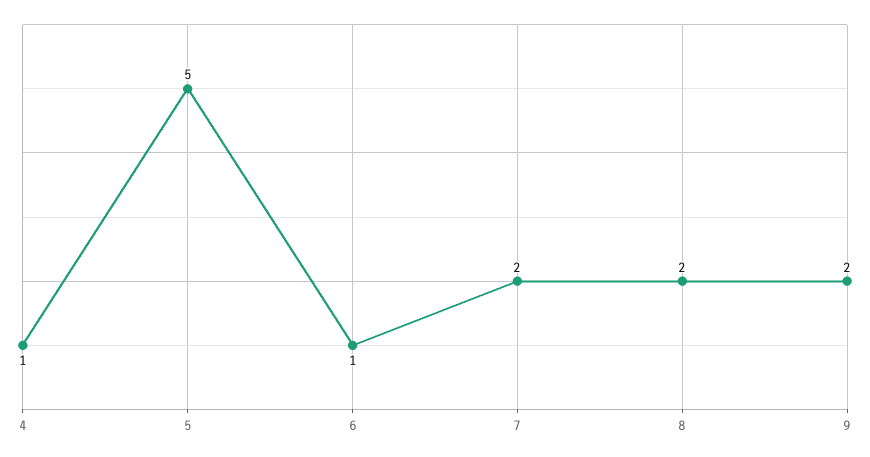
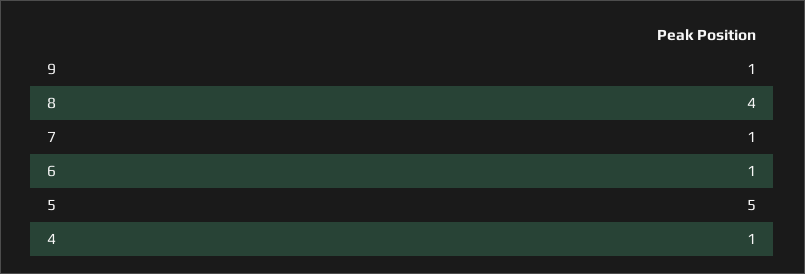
7: 2 -> 1
8: 2 -> 4
9: 2 -> 1

